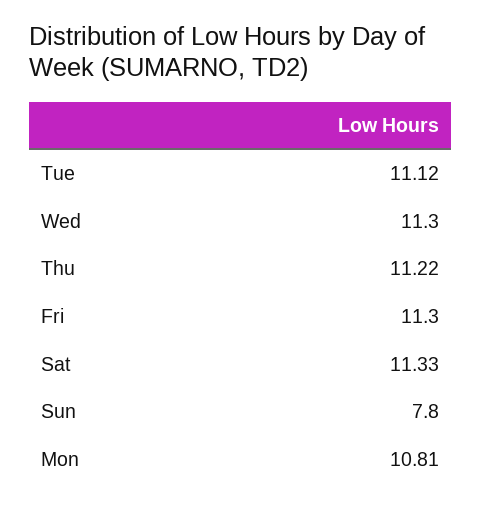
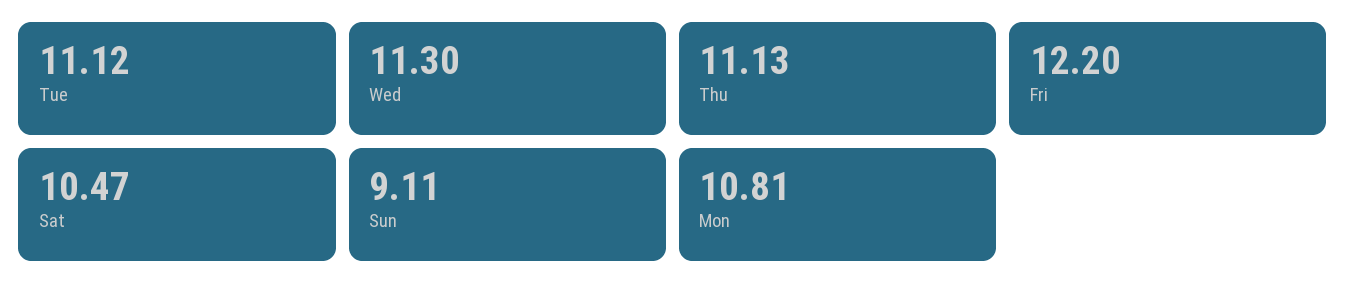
Thu: 11.22 -> 11.13
Fri: 11.3 -> 12.2
Sat: 11.33 -> 10.47
Sun: 7.8 -> 9.11

